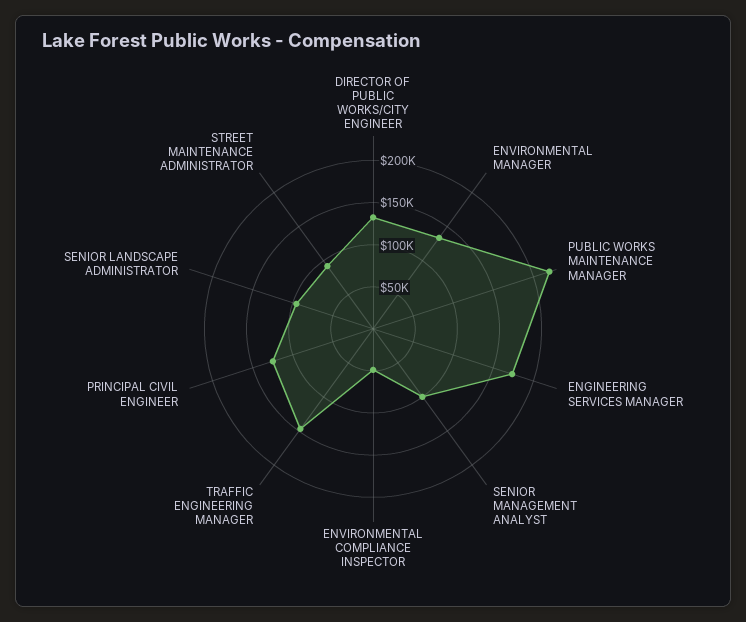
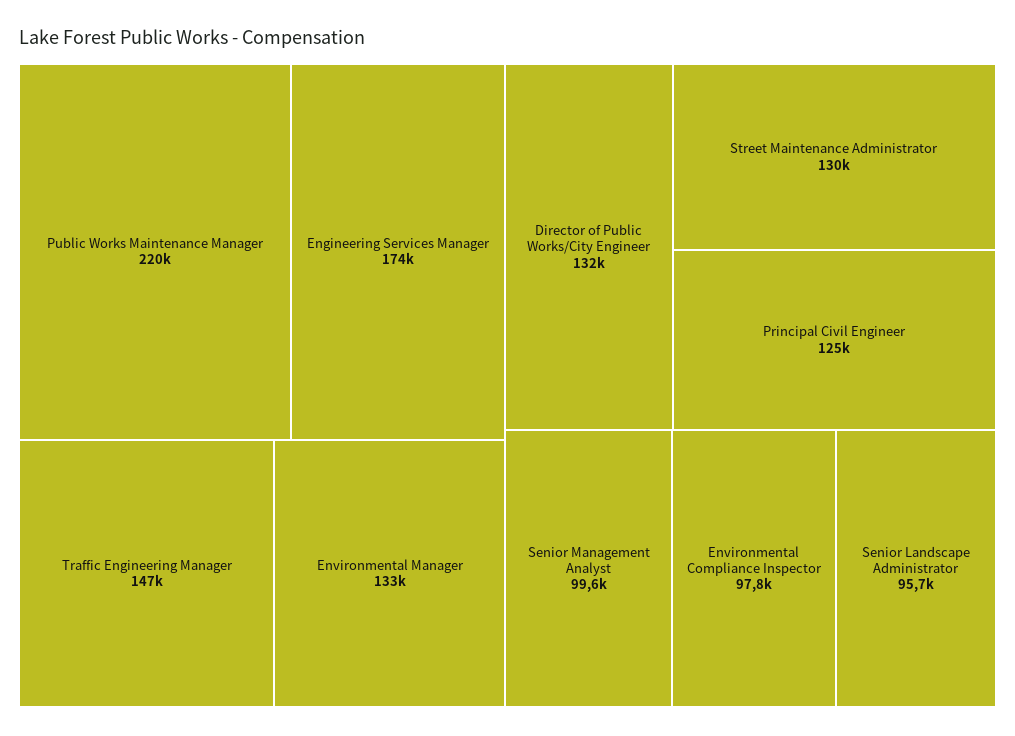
ENVIRONMENTAL COMPLIANCE INSPECTOR: 50000 -> 97800
STREET MAINTENANCE ADMINISTRATOR: 90000 -> 130000

